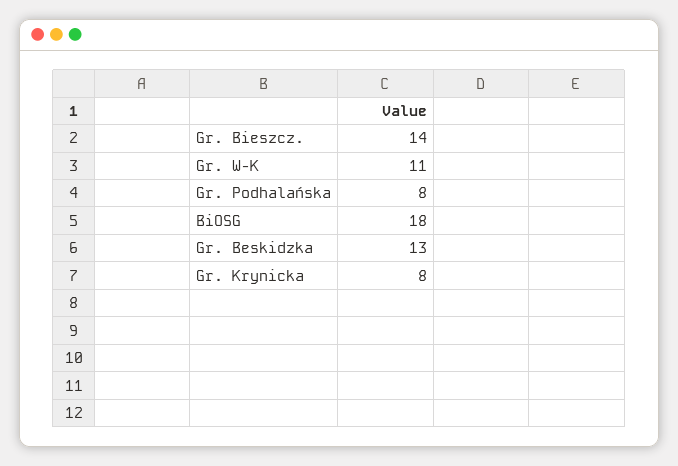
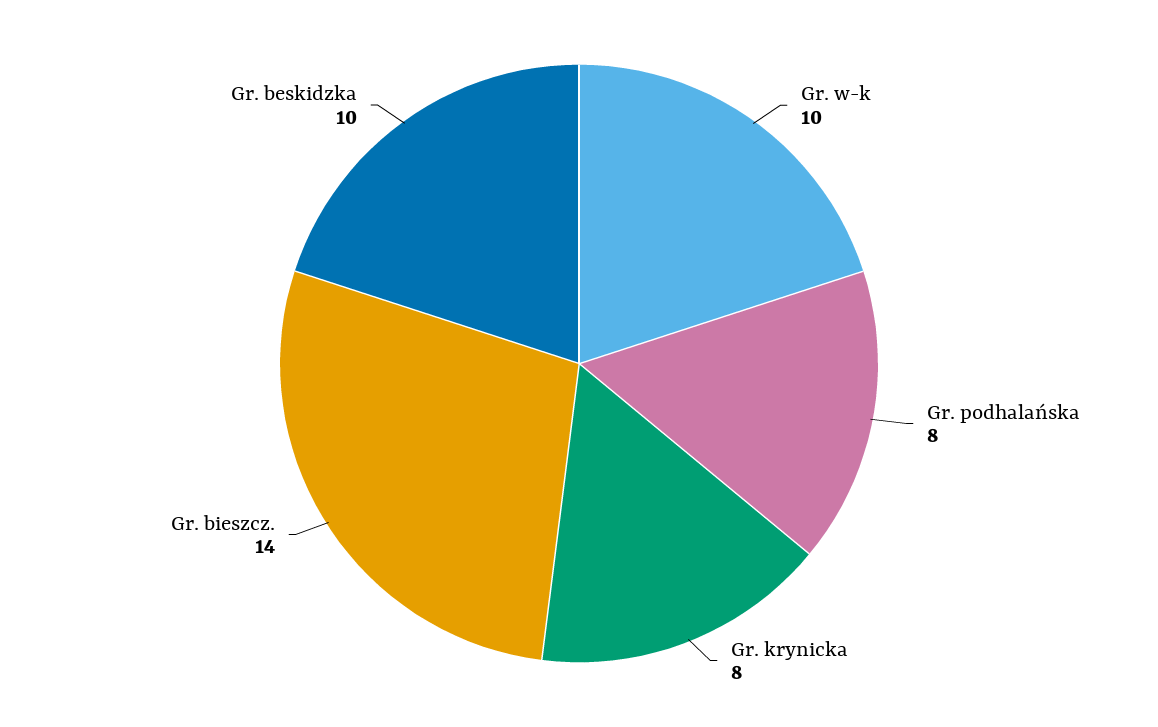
Gr. W-K: 11 -> 10
BiOSG: 18 -> none
Gr. Beskidzka: 13 -> 10

